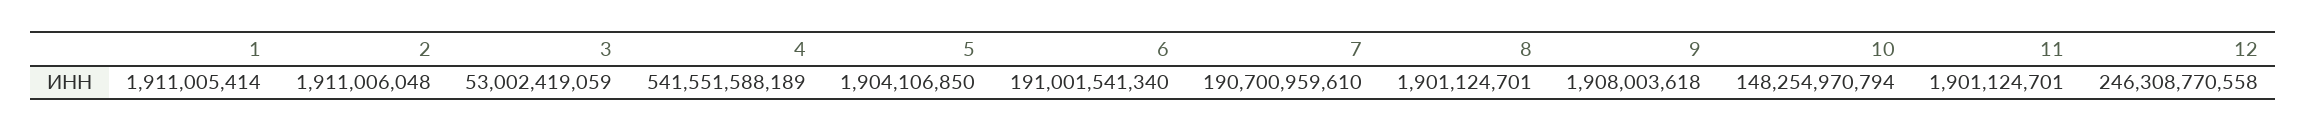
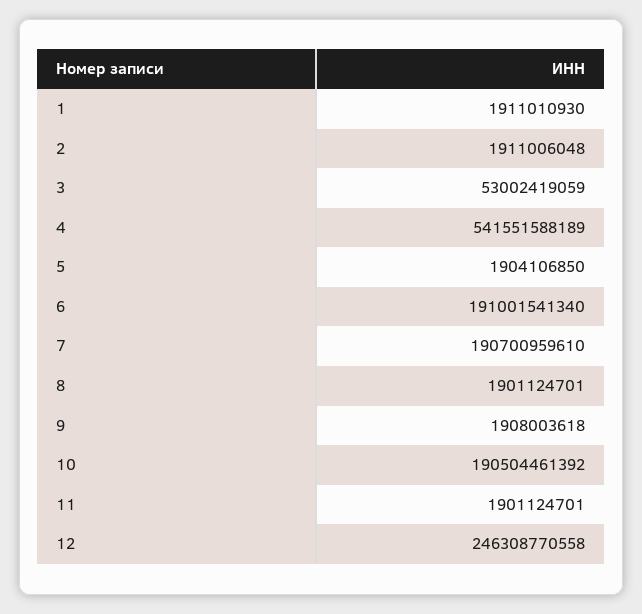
1: 1911005414 -> 1911010930
10: 148254970794 -> 190504461392

